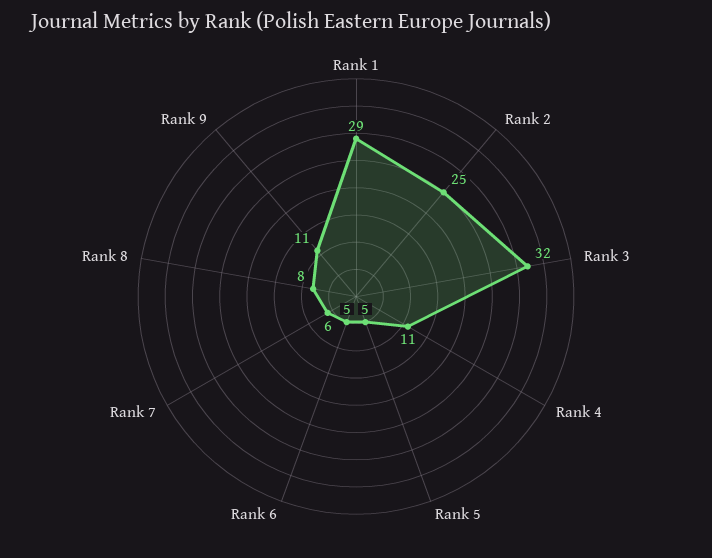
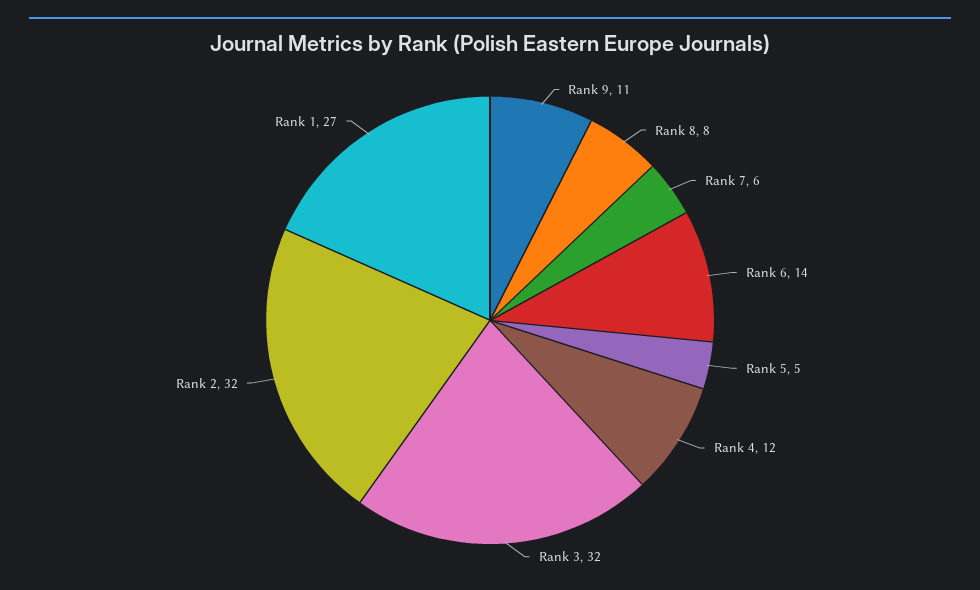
Rank 1: 29 -> 27
Rank 2: 25 -> 32
Rank 4: 11 -> 12
Rank 6: 5 -> 14

